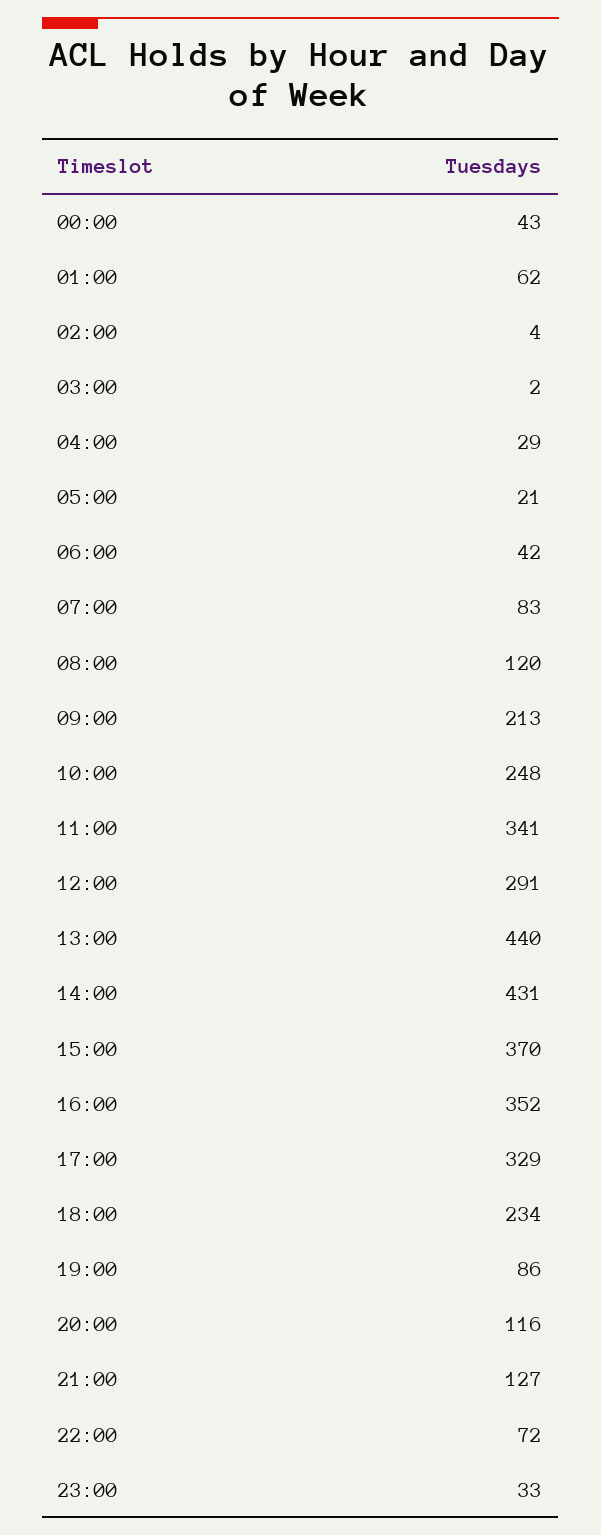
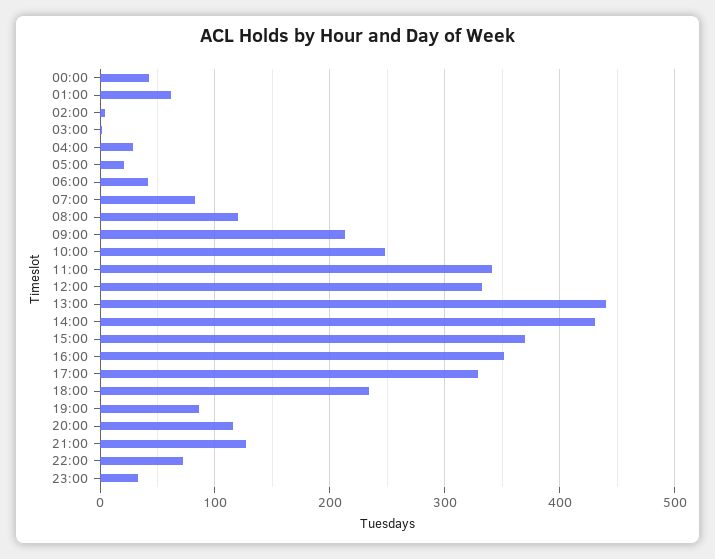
12:00: 291 -> 330

